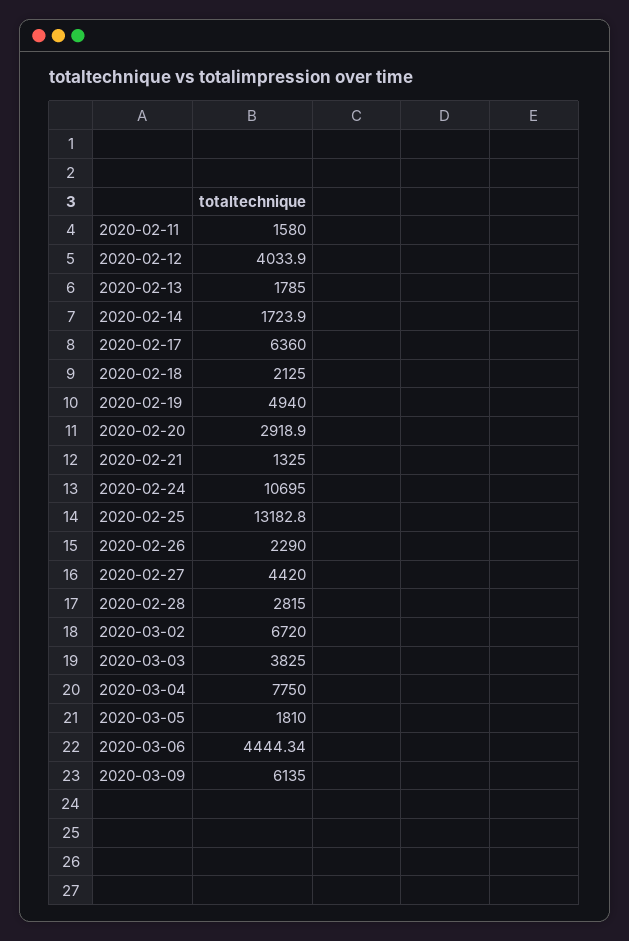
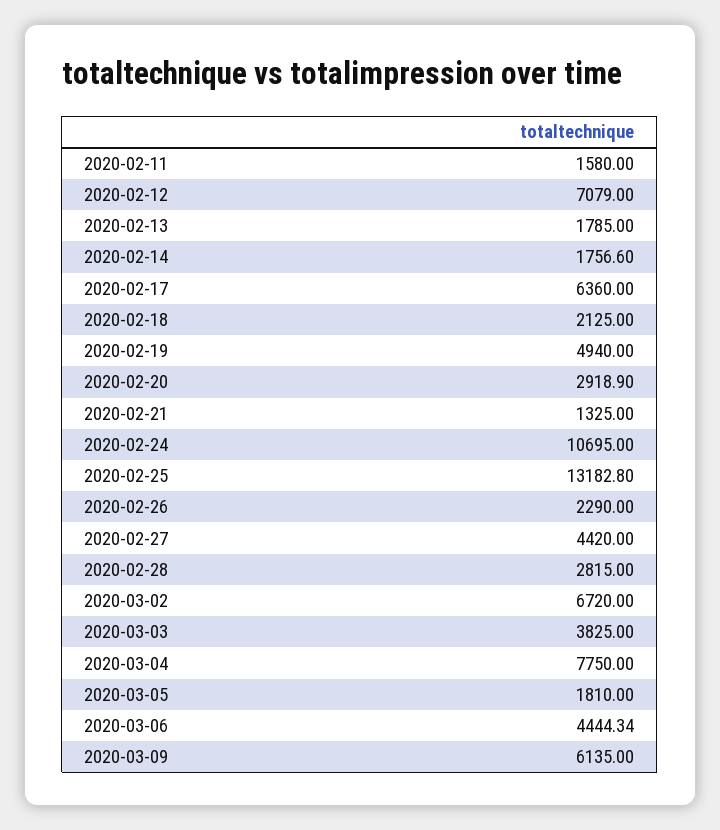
2020-02-12: 4033.9 -> 7079
2020-02-14: 1723.9 -> 1756.6

